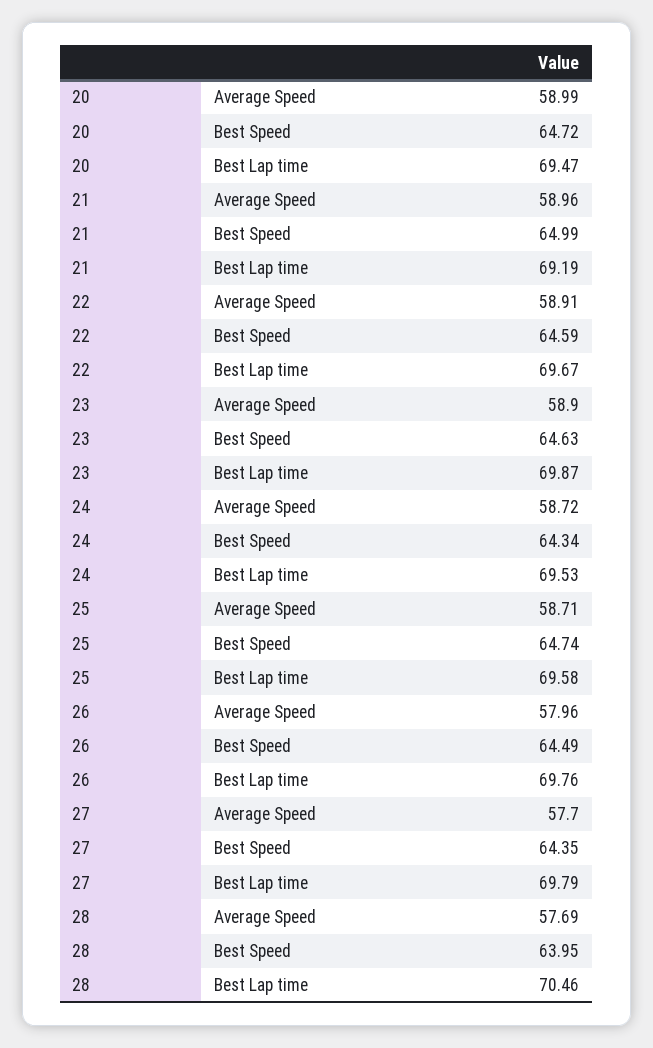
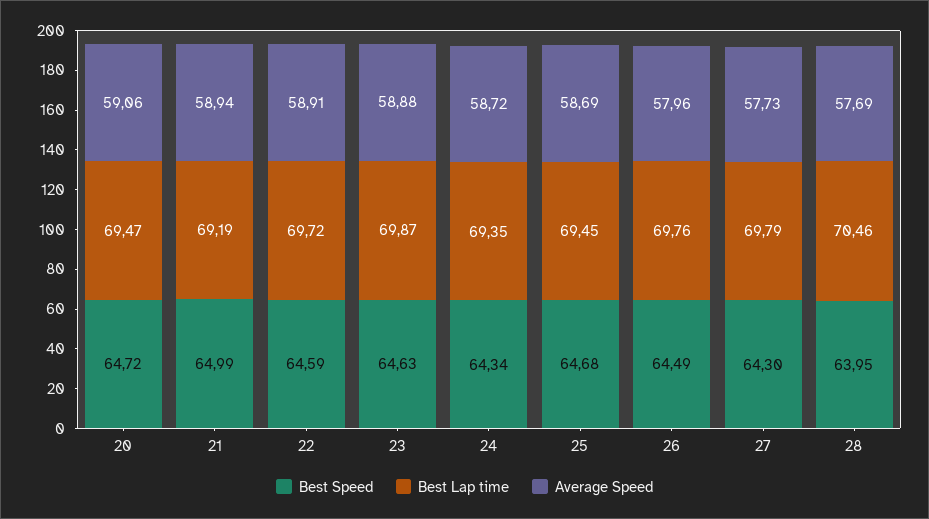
Average Speed, 20: 58.99 -> 59.06
Average Speed, 21: 58.96 -> 58.94
Best Lap time, 22: 69.67 -> 69.72
Average Speed, 23: 58.9 -> 58.88
Best Lap time, 24: 69.53 -> 69.35
Average Speed, 25: 58.71 -> 58.69
Best Speed, 25: 64.74 -> 64.68
Best Lap time, 25: 69.58 -> 69.45
Average Speed, 27: 57.7 -> 57.73
Best Speed, 27: 64.35 -> 64.3

